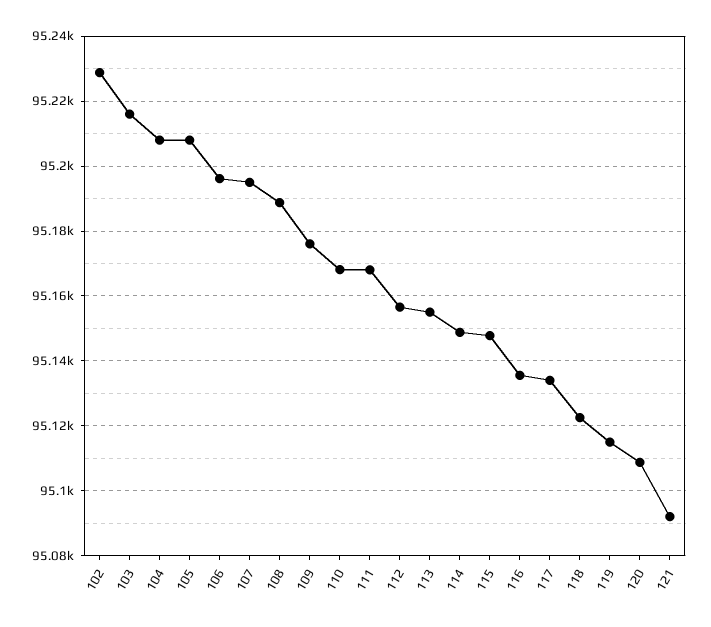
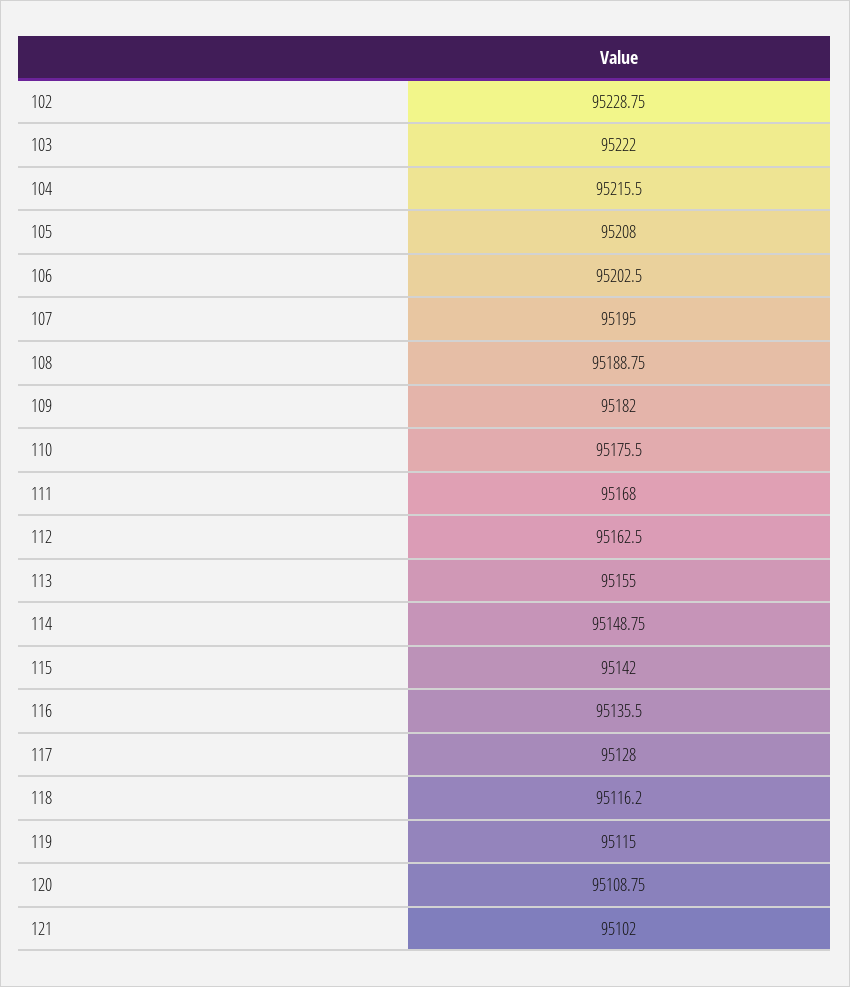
103: 95216 -> 95222
104: 95208 -> 95215.5
106: 95196 -> 95202.5
109: 95176 -> 95182
110: 95168 -> 95175.5
112: 95156 -> 95162.5
115: 95148 -> 95142
117: 95134 -> 95128
118: 95122 -> 95116.2
121: 95092 -> 95102

